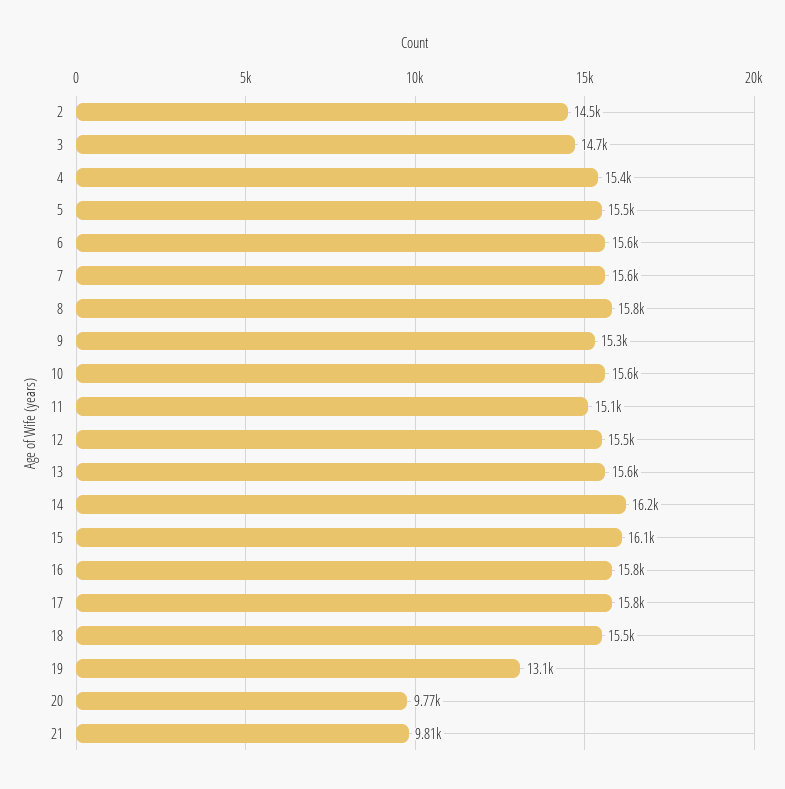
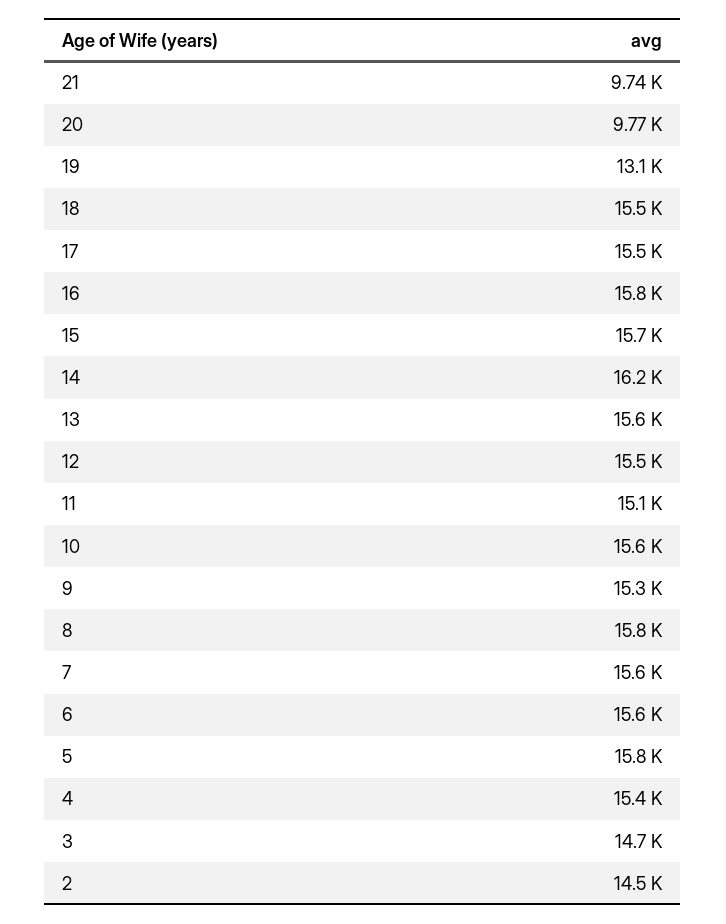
5: 15500 -> 15800
15: 16100 -> 15700
17: 15800 -> 15500
21: 9810 -> 9740

